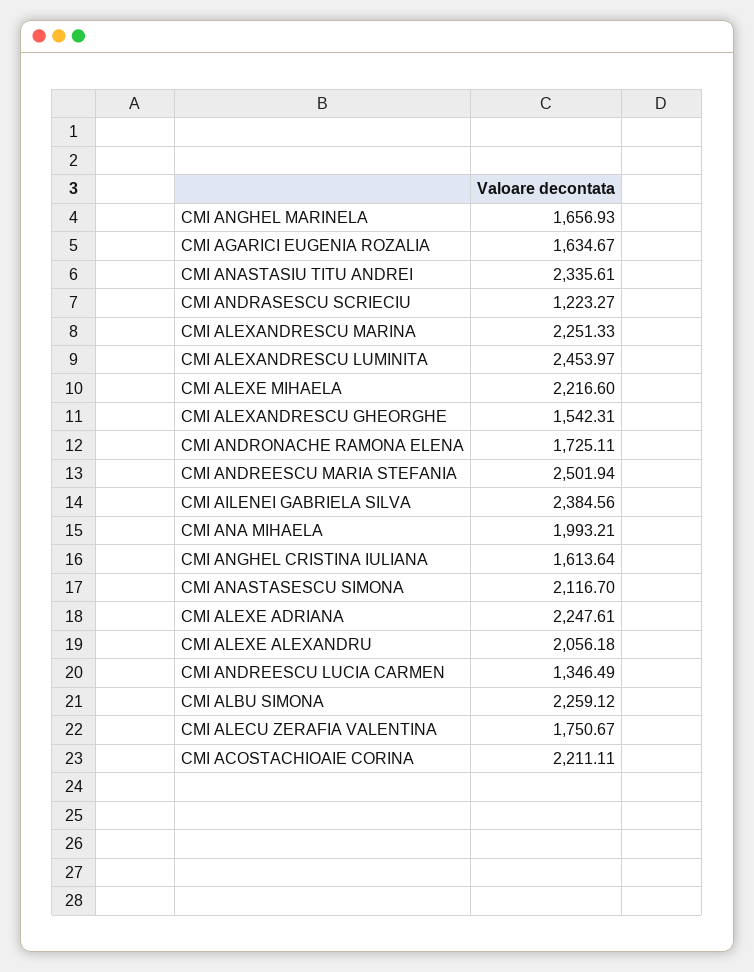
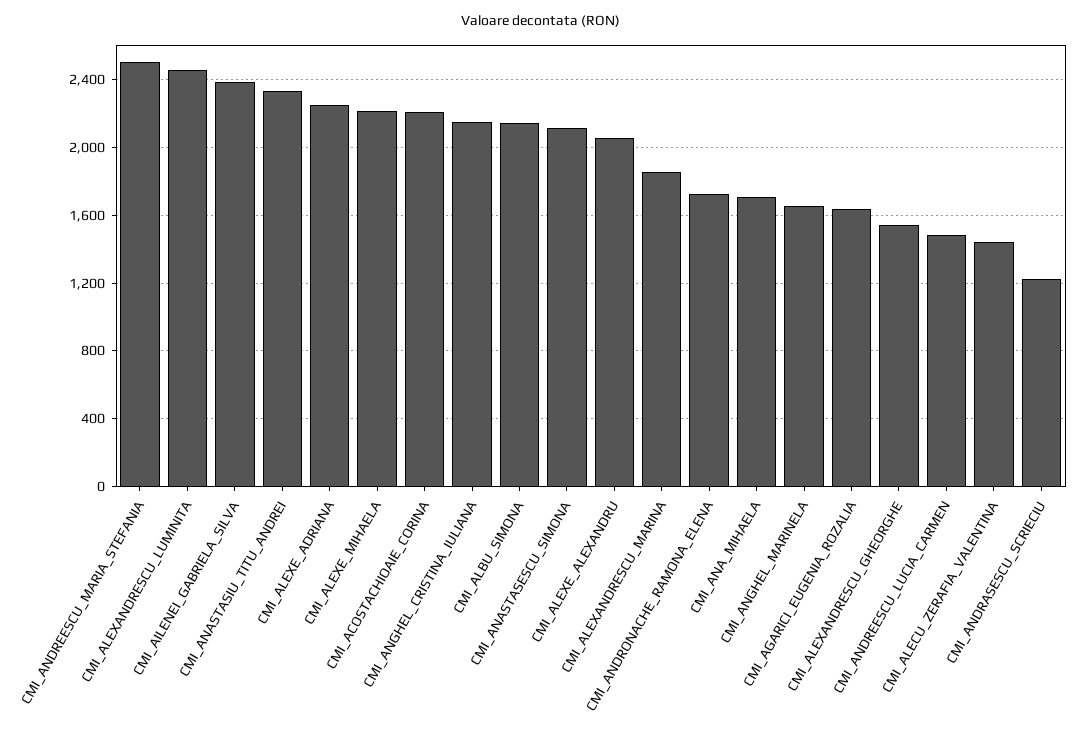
CMI ALEXANDRESCU MARINA: 2251.33 -> 1850
CMI ANA MIHAELA: 1993.21 -> 1700
CMI ANGHEL CRISTINA IULIANA: 1613.64 -> 2150
CMI ANDREESCU LUCIA CARMEN: 1346.49 -> 1500
CMI ALBU SIMONA: 2259.12 -> 2150
CMI ALECU ZERAFIA VALENTINA: 1750.67 -> 1450

